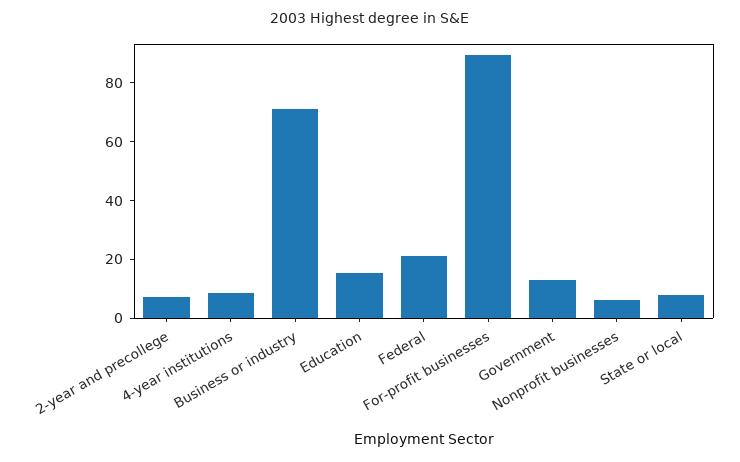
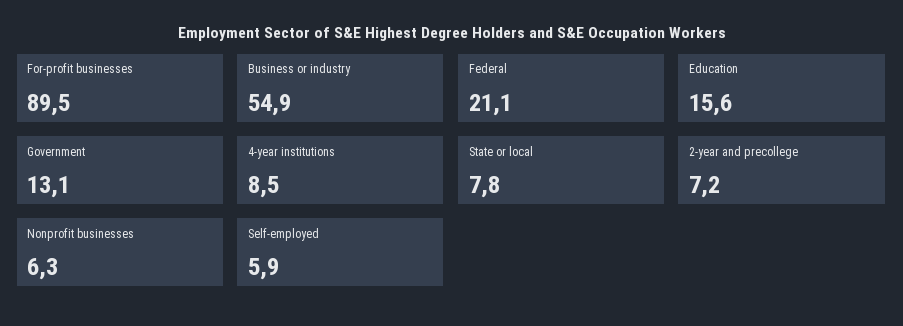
Business or industry: 70 -> 54.9
Self-employed: none -> 5.9

